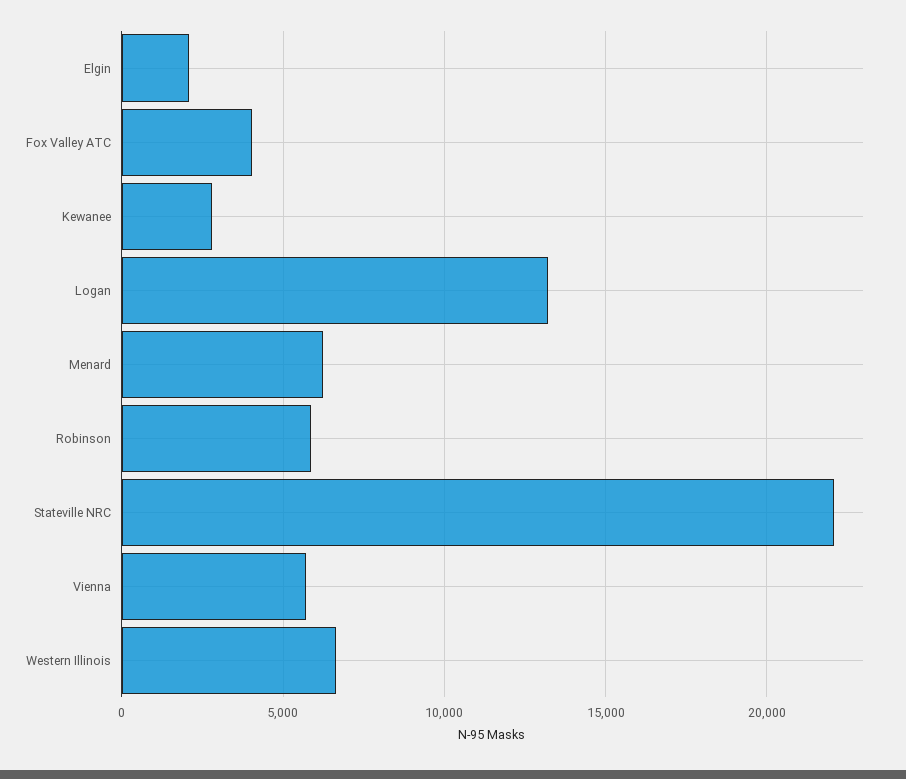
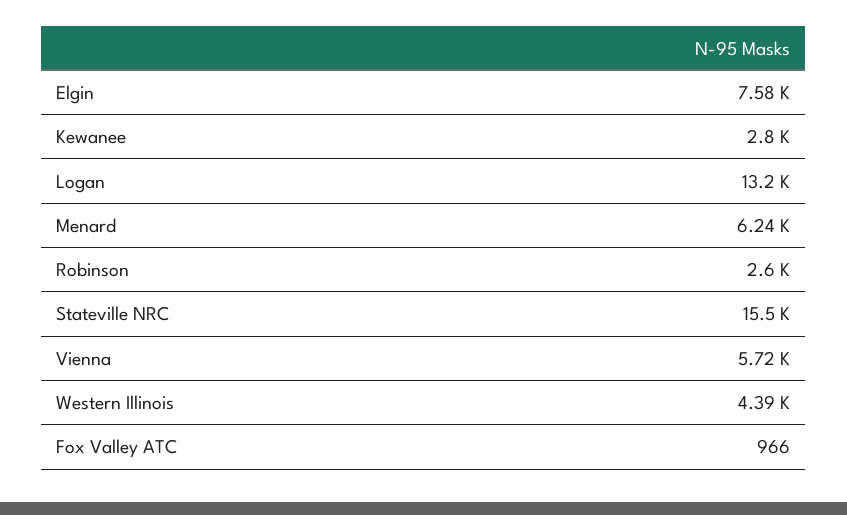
Elgin: 2000 -> 7580
Fox Valley ATC: 4000 -> 966
Robinson: 6000 -> 2600
Stateville NRC: 22000 -> 15500
Western Illinois: 6500 -> 4390

